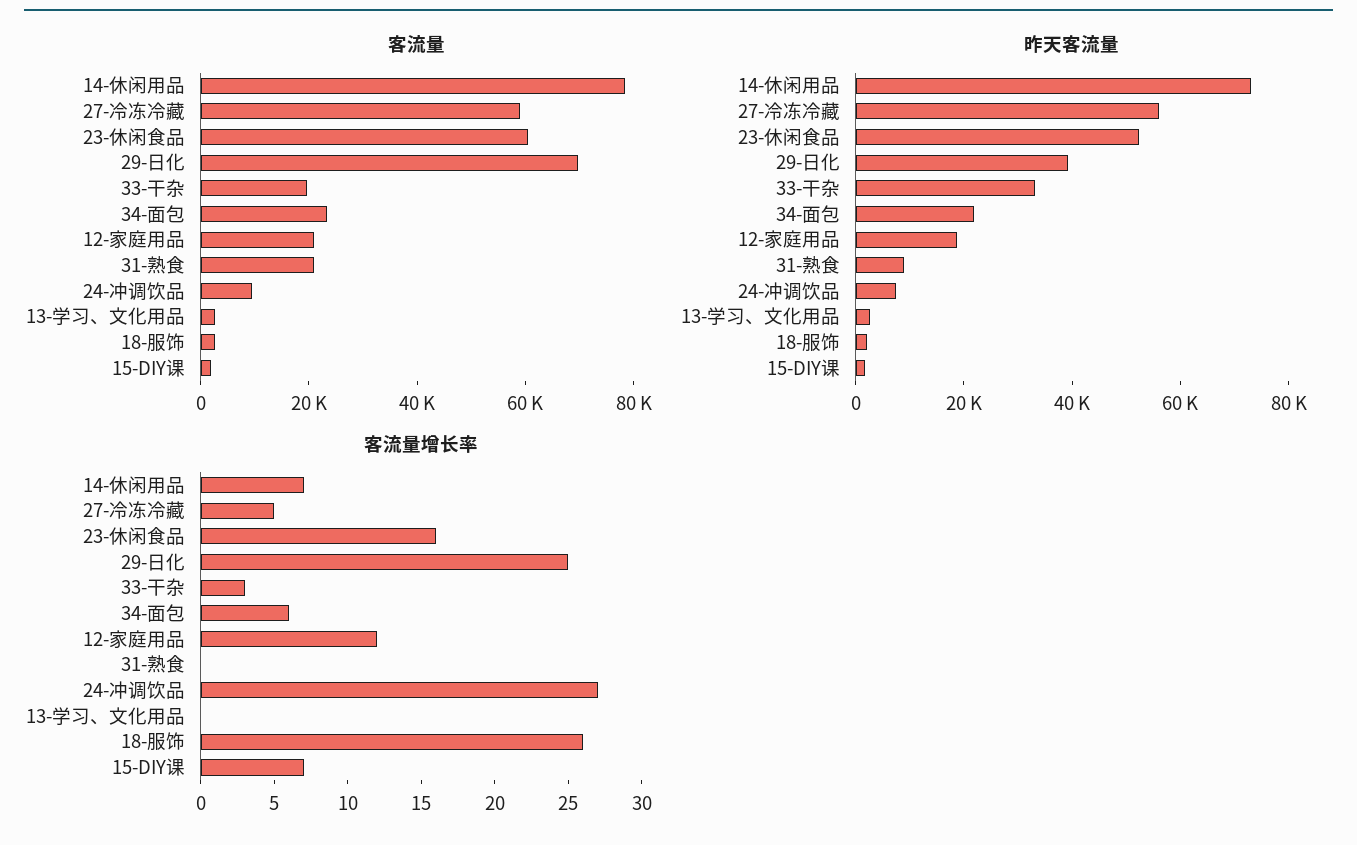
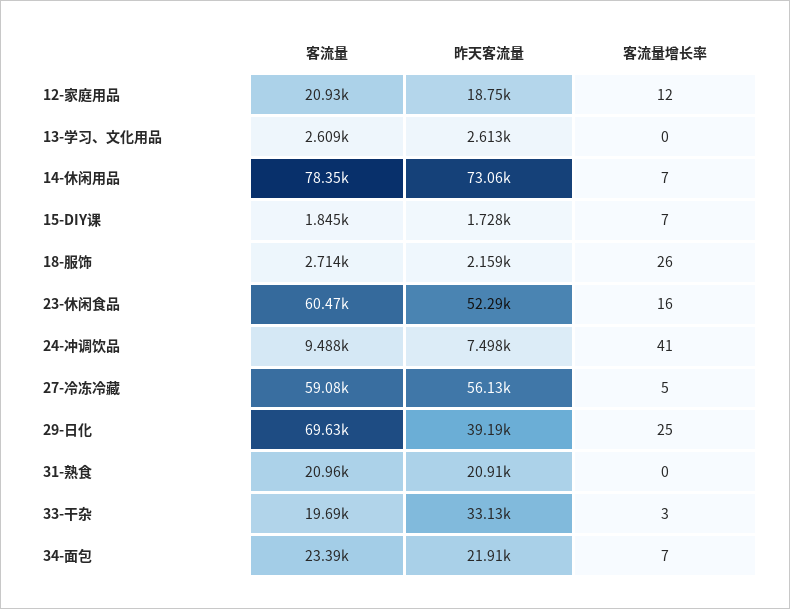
昨天客流量, 31-熟食: 10000 -> 20910
客流量增长率, 34-面包: 6 -> 7
客流量增长率, 24-冲调饮品: 27 -> 41

